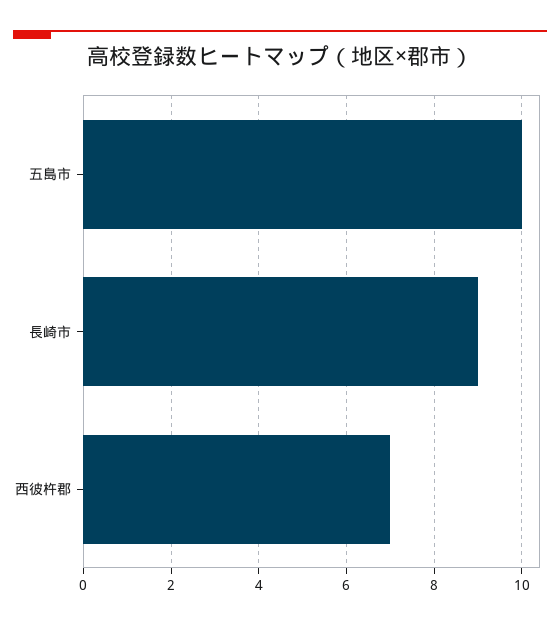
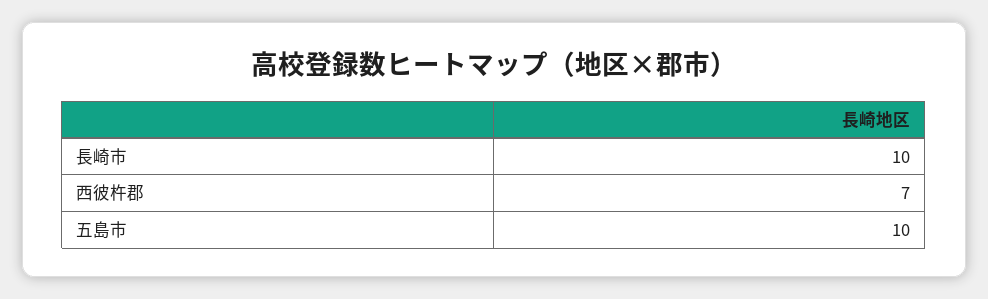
長崎市: 9 -> 10

